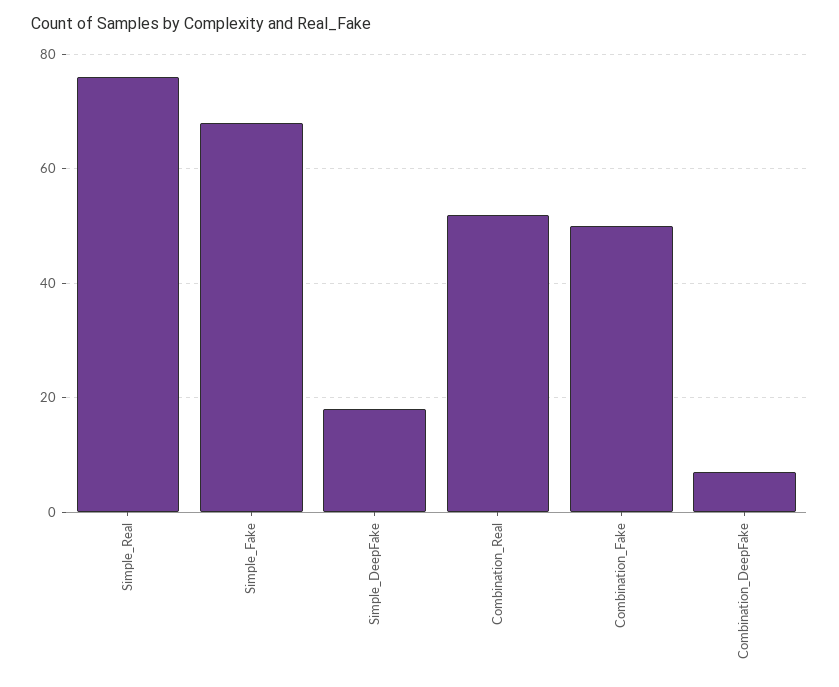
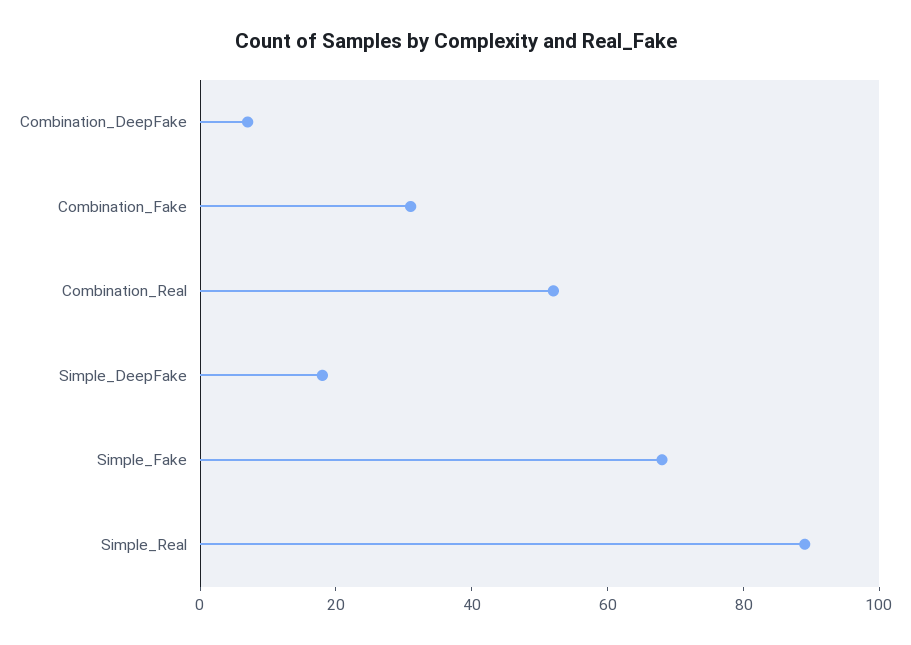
Simple_Real: 75 -> 90
Combination_Fake: 50 -> 30

